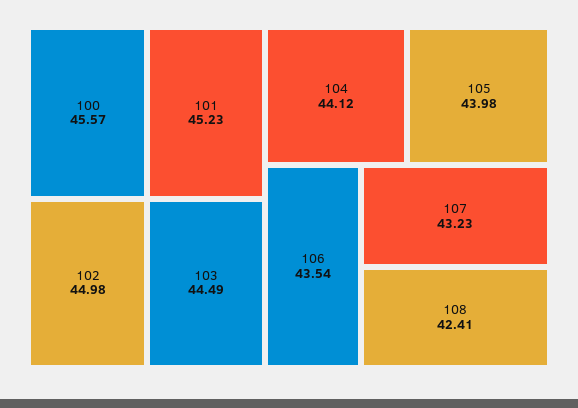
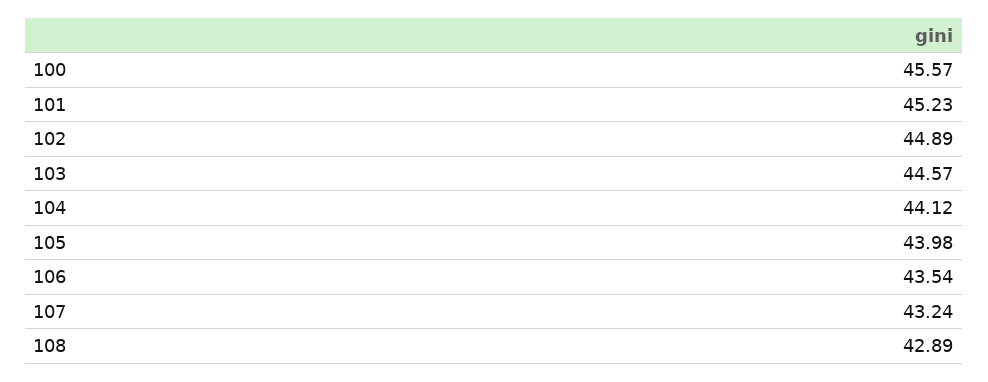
102: 44.98 -> 44.89
103: 44.49 -> 44.57
107: 43.23 -> 43.24
108: 42.41 -> 42.89

